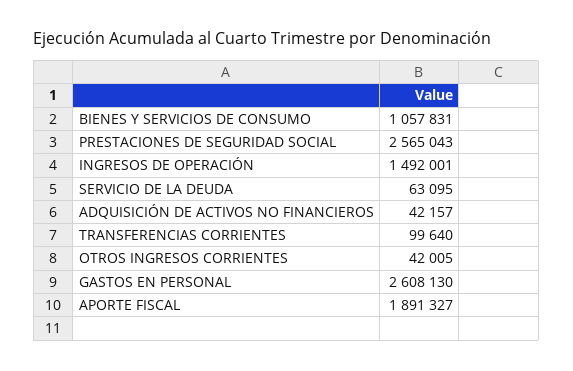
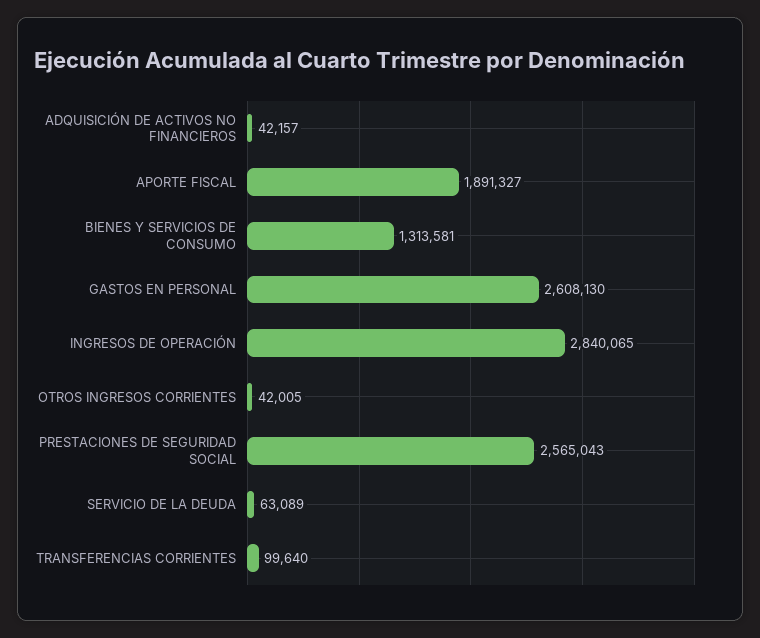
BIENES Y SERVICIOS DE CONSUMO: 1057831 -> 1313581
INGRESOS DE OPERACIÓN: 1492001 -> 2840065
SERVICIO DE LA DEUDA: 63095 -> 63089

